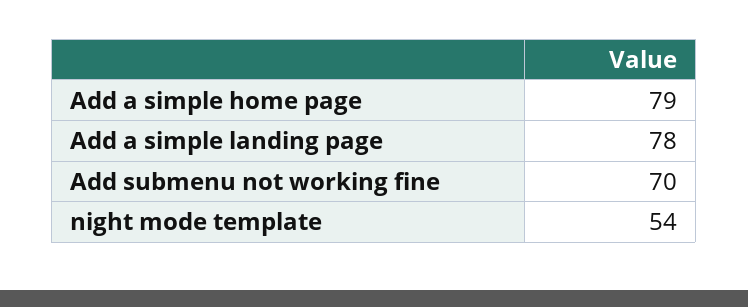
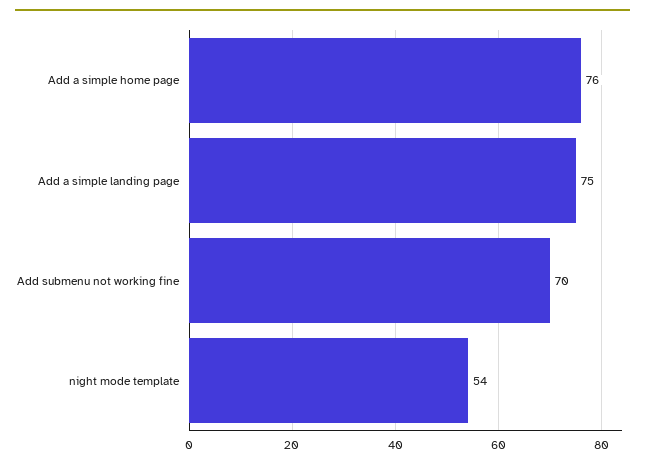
Add a simple home page: 79 -> 76
Add a simple landing page: 78 -> 75

